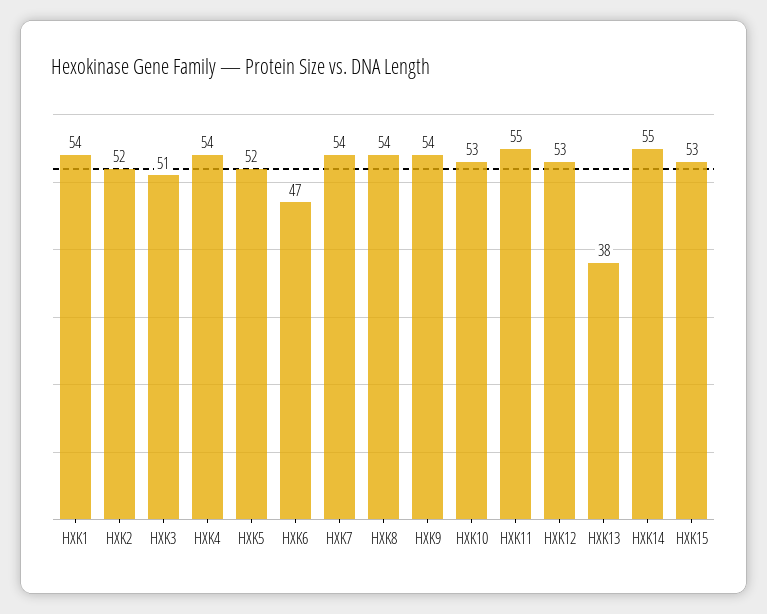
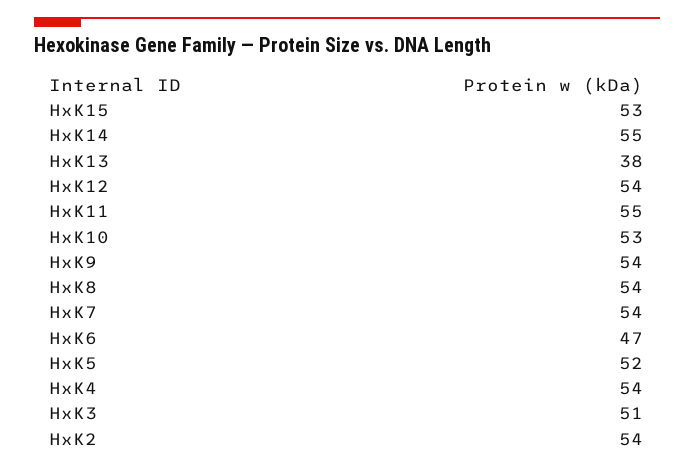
HXK1: 54 -> none
HXK2: 52 -> 54
HXK12: 53 -> 54

